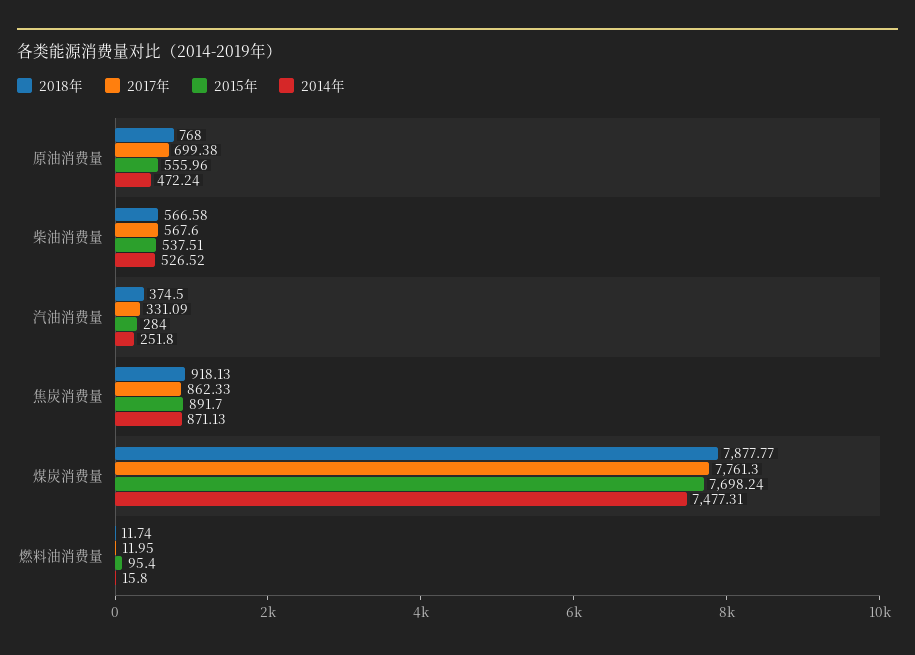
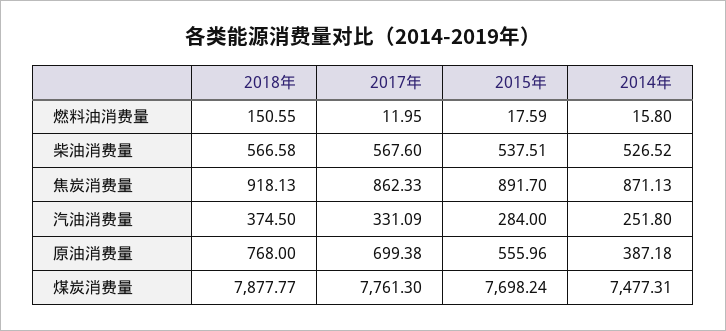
2014年, 原油消费量: 472.24 -> 387.18
2018年, 燃料油消费量: 11.74 -> 150.55
2015年, 燃料油消费量: 95.4 -> 17.59

